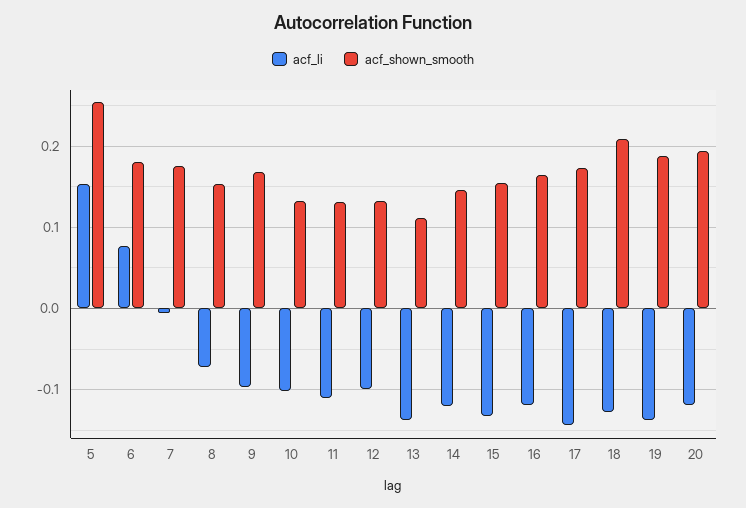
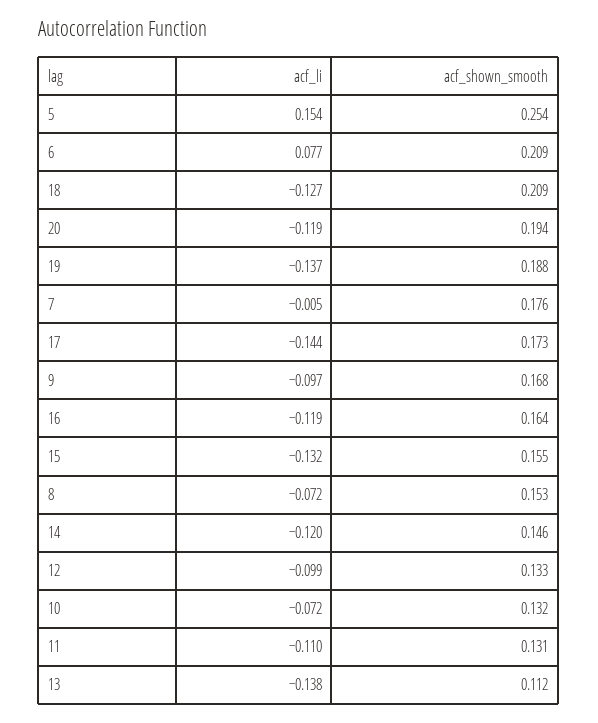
acf_shown_smooth, 6: 0.18 -> 0.209
acf_li, 10: -0.1 -> -0.072

